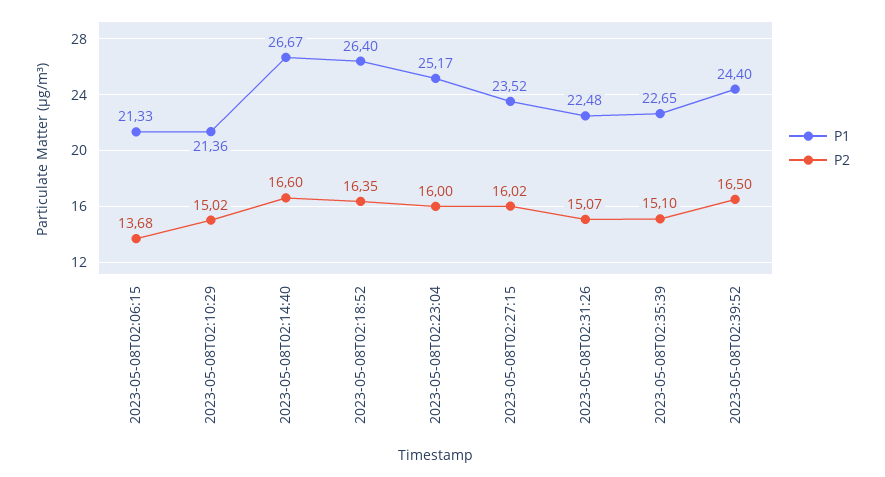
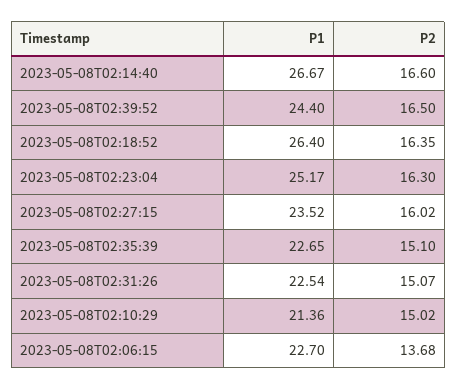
P1, 2023-05-08T02:06:15: 21.33 -> 22.7
P2, 2023-05-08T02:23:04: 16 -> 16.3
P1, 2023-05-08T02:31:26: 22.48 -> 22.54

